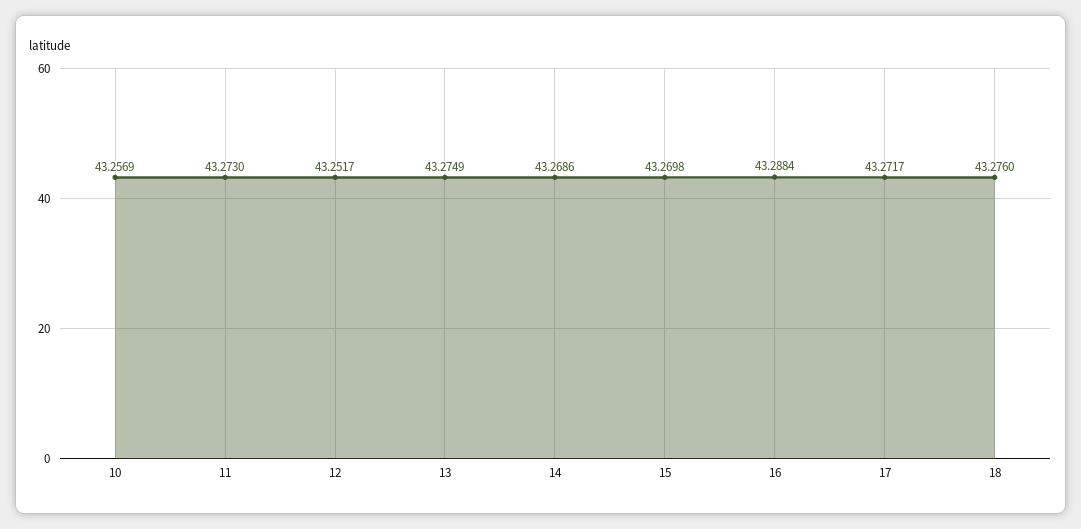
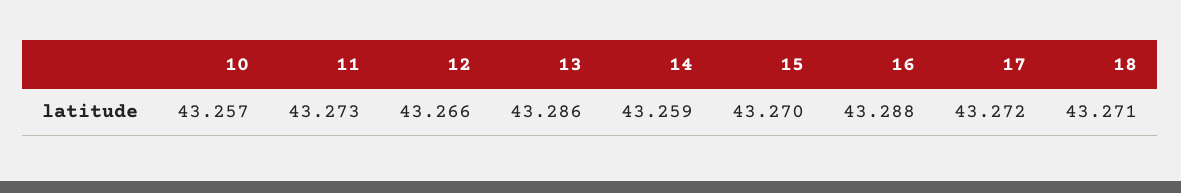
12: 43.2517 -> 43.266
13: 43.2749 -> 43.286
14: 43.2686 -> 43.259
18: 43.276 -> 43.271

